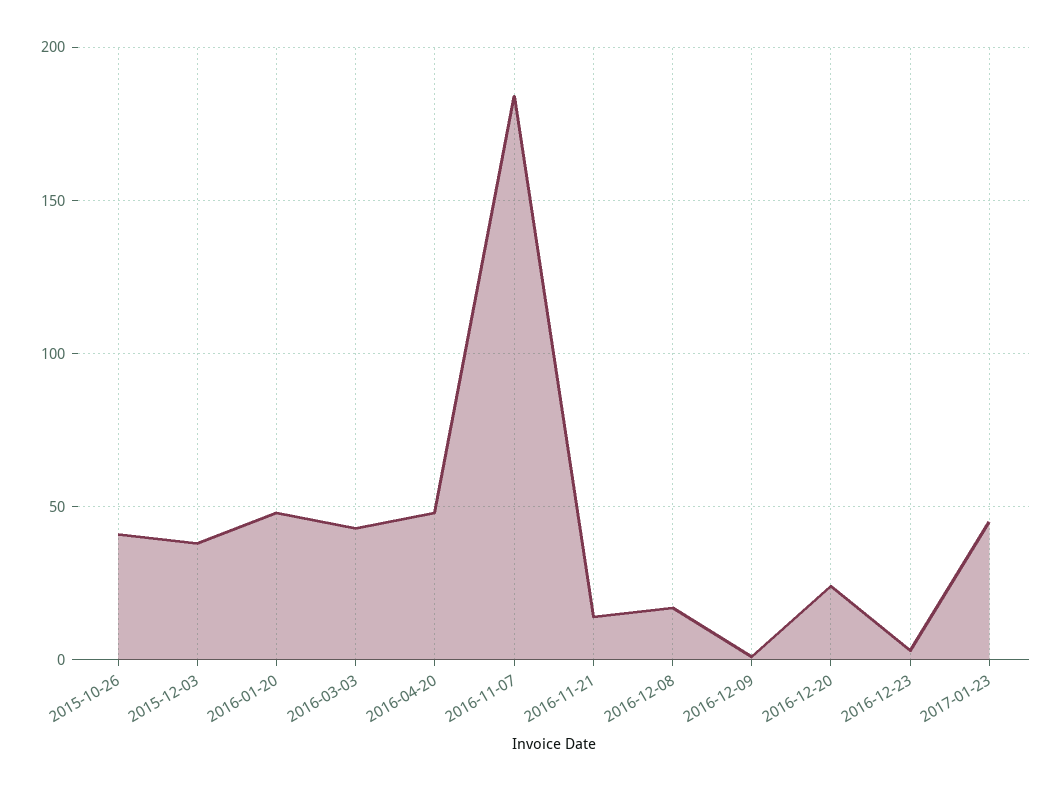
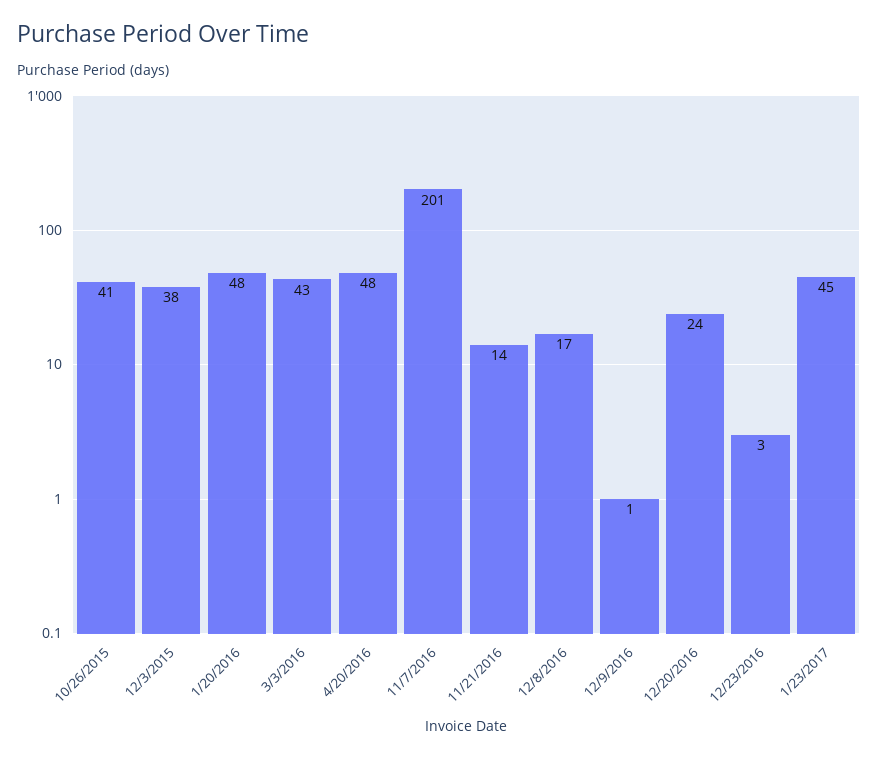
2016-11-07: 185 -> 201

